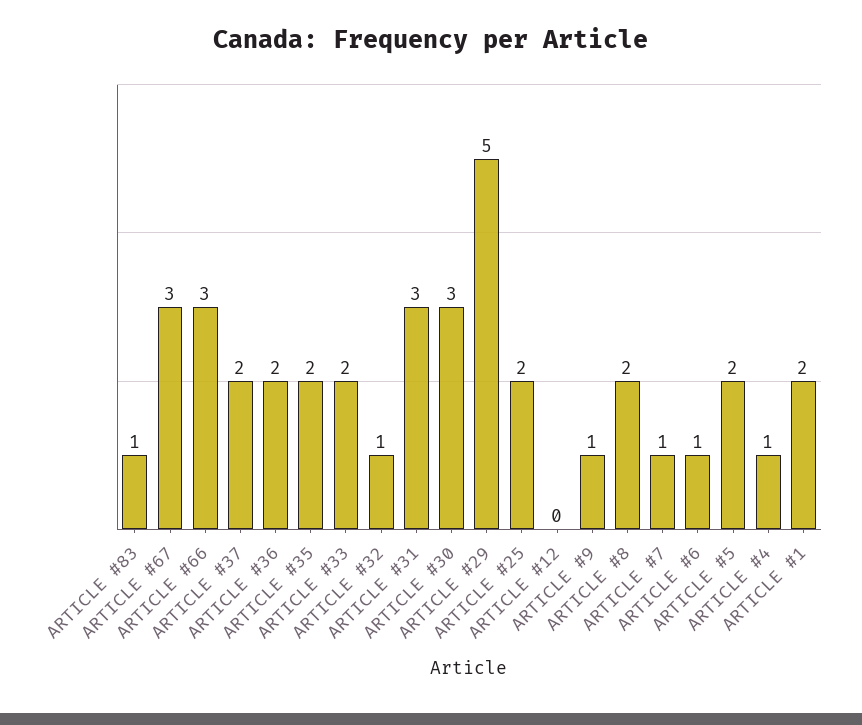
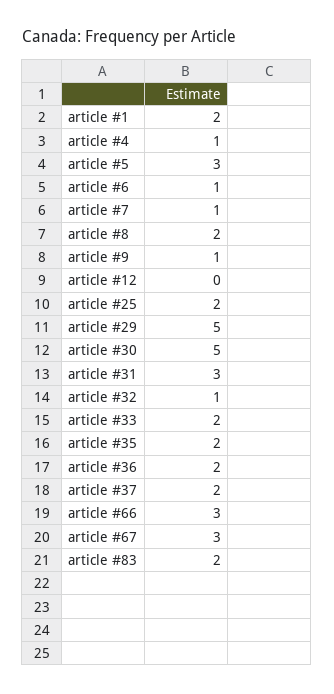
ARTICLE #83: 1 -> 2
ARTICLE #30: 3 -> 5
ARTICLE #5: 2 -> 3

